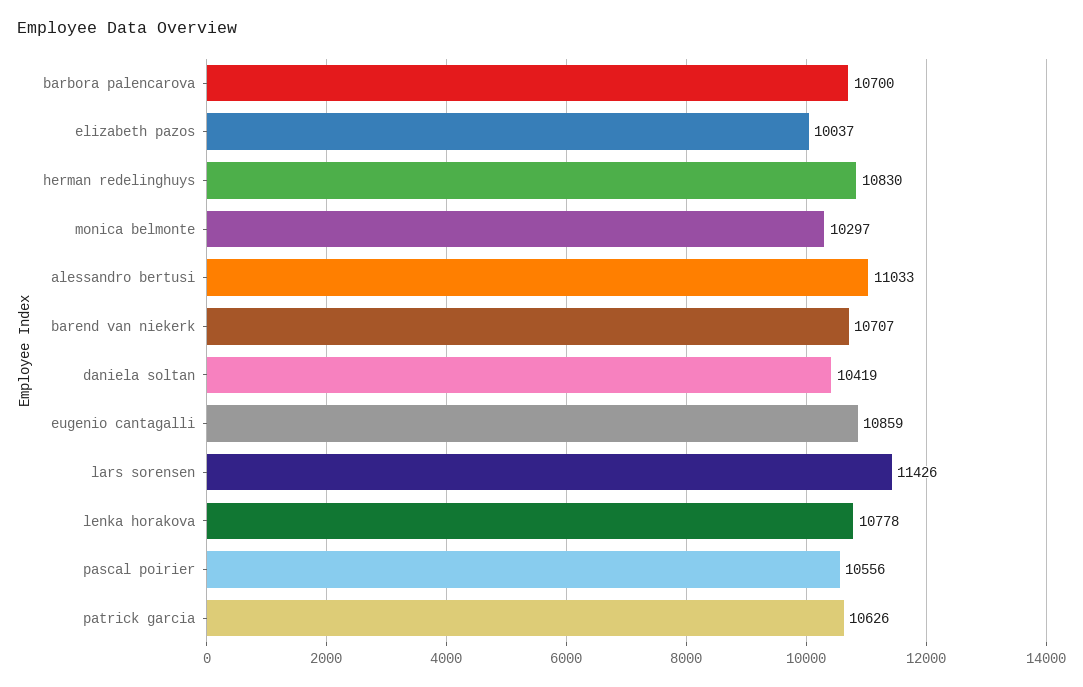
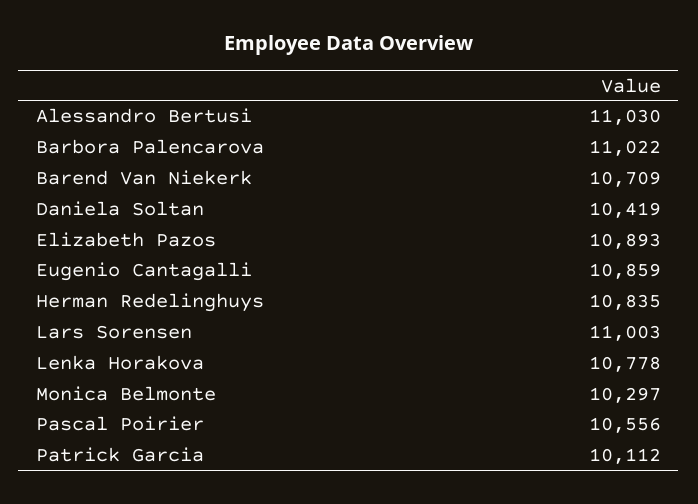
barbora palencarova: 10700 -> 11022
elizabeth pazos: 10037 -> 10893
herman redelinghuys: 10830 -> 10835
alessandro bertusi: 11033 -> 11030
barend van niekerk: 10707 -> 10709
lars sorensen: 11426 -> 11003
patrick garcia: 10626 -> 10112

